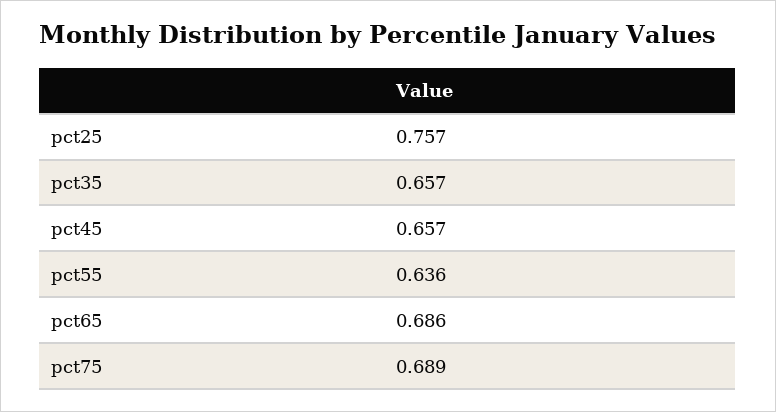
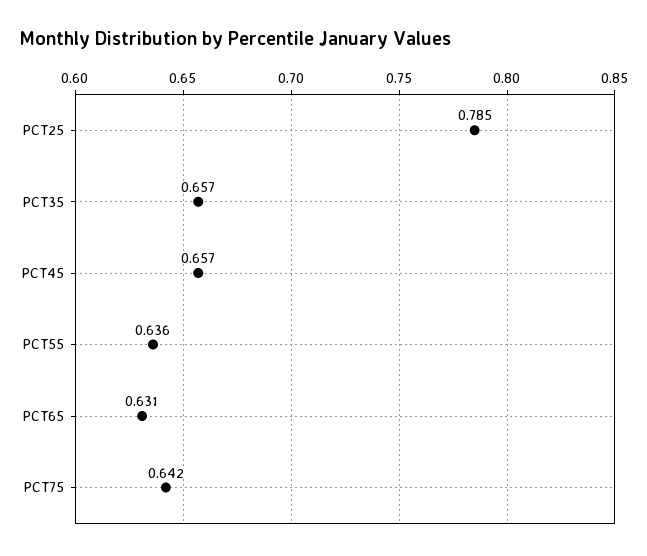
pct25: 0.757 -> 0.785
pct65: 0.686 -> 0.631
pct75: 0.689 -> 0.642

